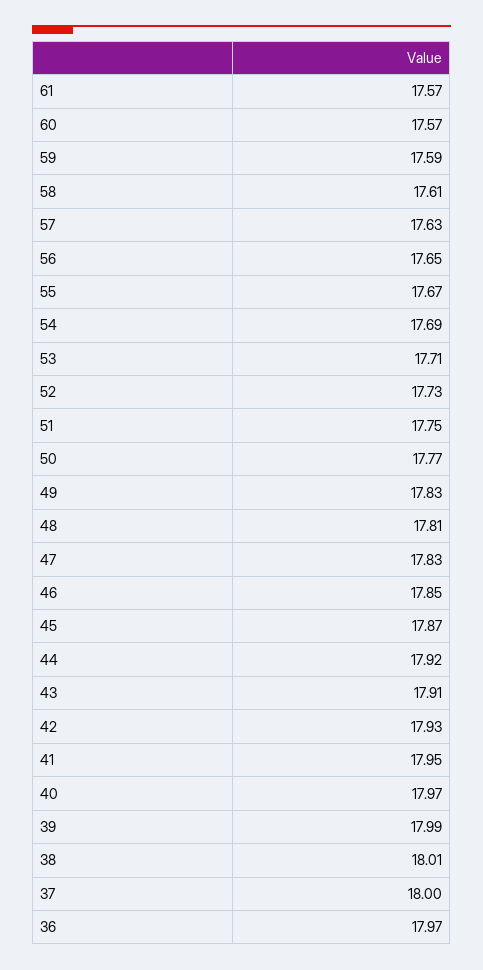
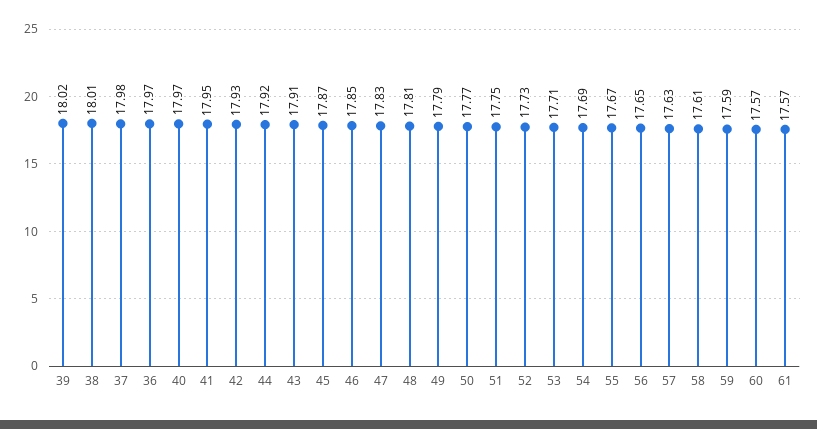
49: 17.83 -> 17.79
39: 17.99 -> 18.02
37: 18 -> 17.98

